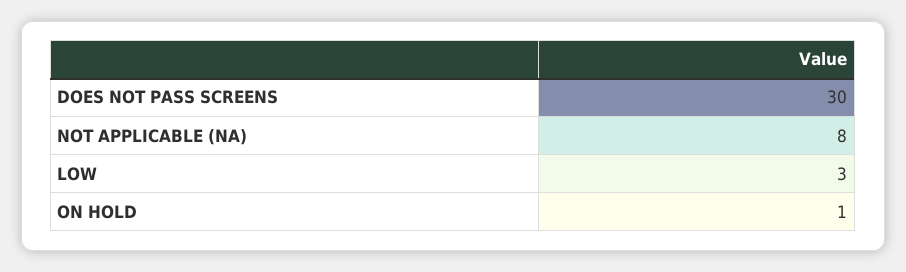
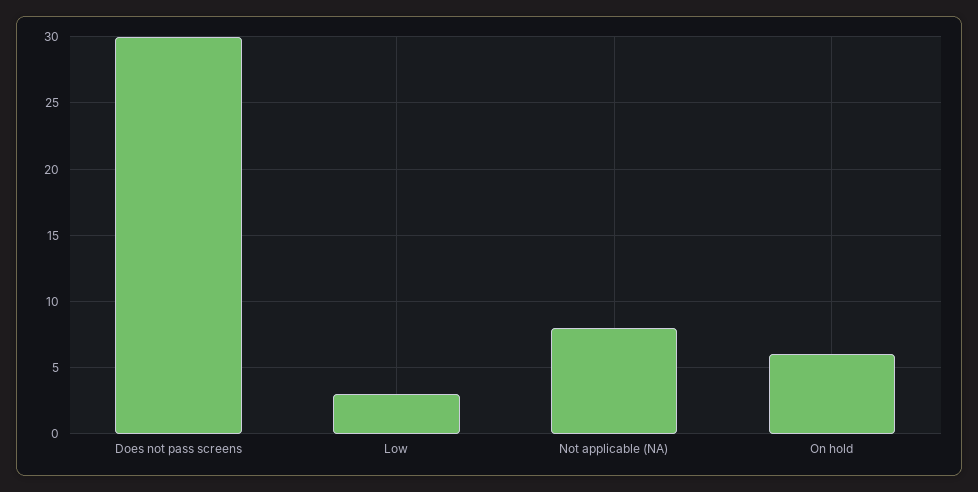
ON HOLD: 1 -> 6

